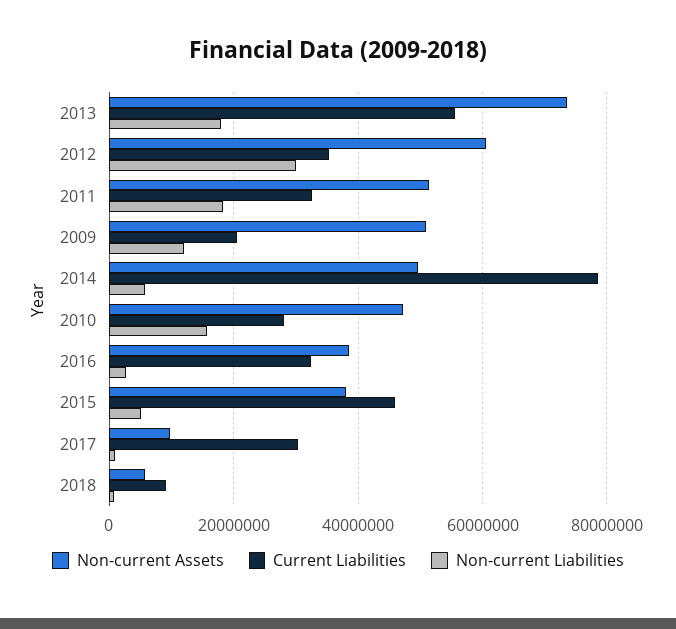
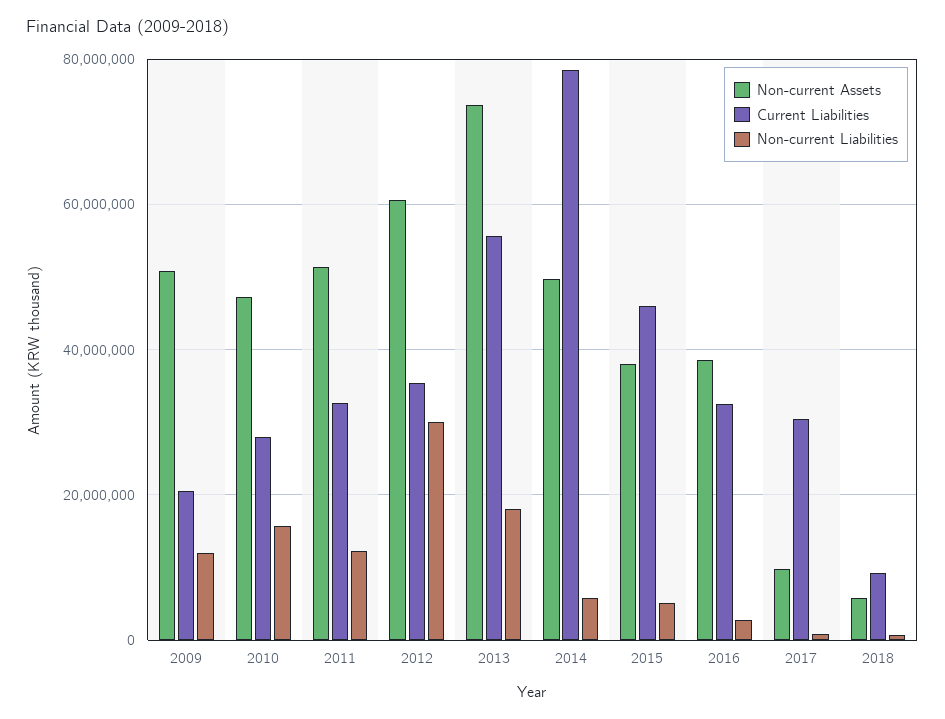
Non-current Liabilities, 2011: 18000000 -> 12000000

